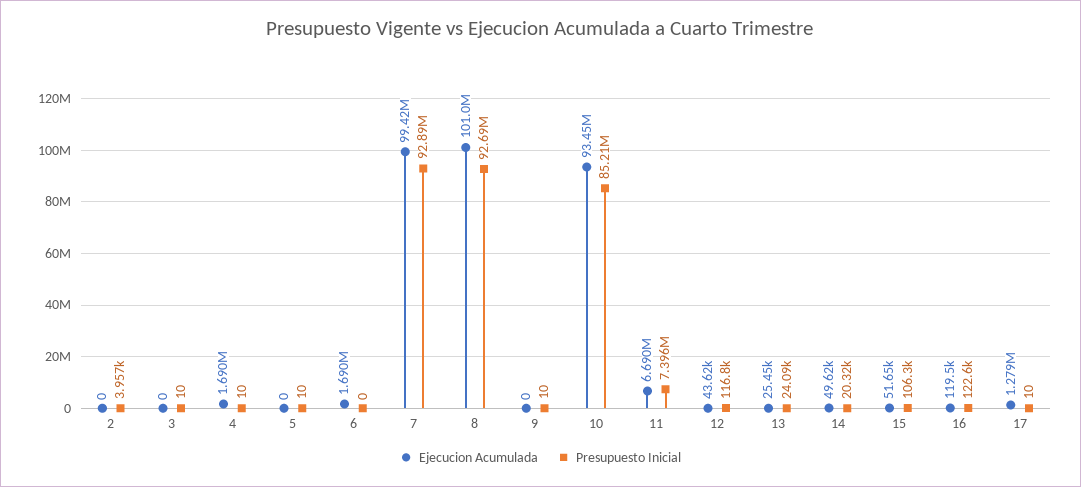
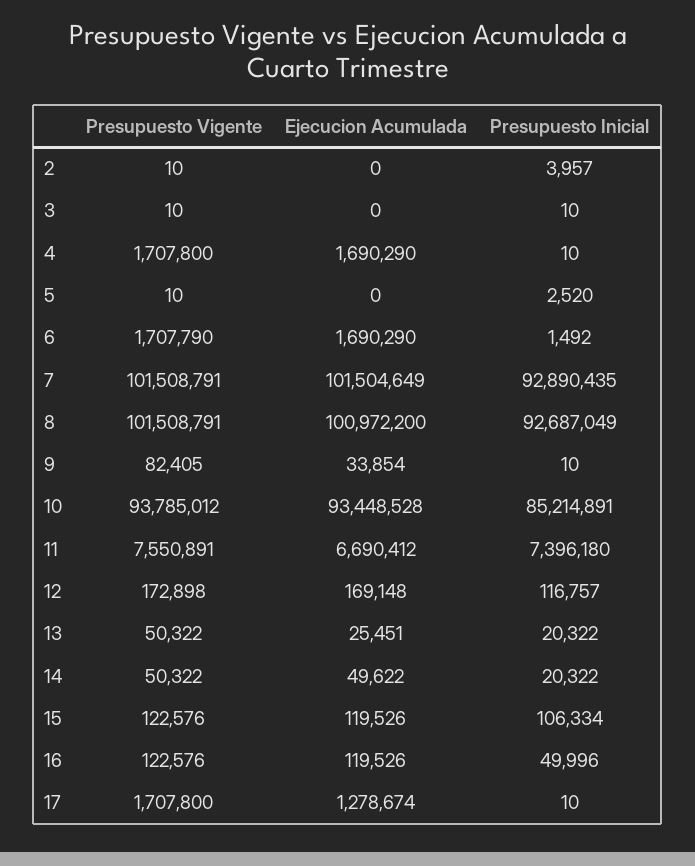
Presupuesto Inicial, 5: 10 -> 2520
Presupuesto Inicial, 6: 0 -> 1492
Ejecucion Acumulada, 7: 99420000 -> 101504649
Ejecucion Acumulada, 9: 0 -> 33854
Ejecucion Acumulada, 12: 43620 -> 169148
Presupuesto Inicial, 13: 24090 -> 20322
Ejecucion Acumulada, 15: 51650 -> 119526
Presupuesto Inicial, 16: 122600 -> 49996
Presupuesto Vigente, 2: none -> 10
Presupuesto Vigente, 3: none -> 10
Presupuesto Vigente, 4: none -> 1707800
Presupuesto Vigente, 5: none -> 10
Presupuesto Vigente, 6: none -> 1707790
Presupuesto Vigente, 7: none -> 101508791
Presupuesto Vigente, 8: none -> 101508791
Presupuesto Vigente, 9: none -> 82405
Presupuesto Vigente, 10: none -> 93785012
Presupuesto Vigente, 11: none -> 7550891
Presupuesto Vigente, 12: none -> 172898
Presupuesto Vigente, 13: none -> 50322
Presupuesto Vigente, 14: none -> 50322
Presupuesto Vigente, 15: none -> 122576
Presupuesto Vigente, 16: none -> 122576
Presupuesto Vigente, 17: none -> 1707800

